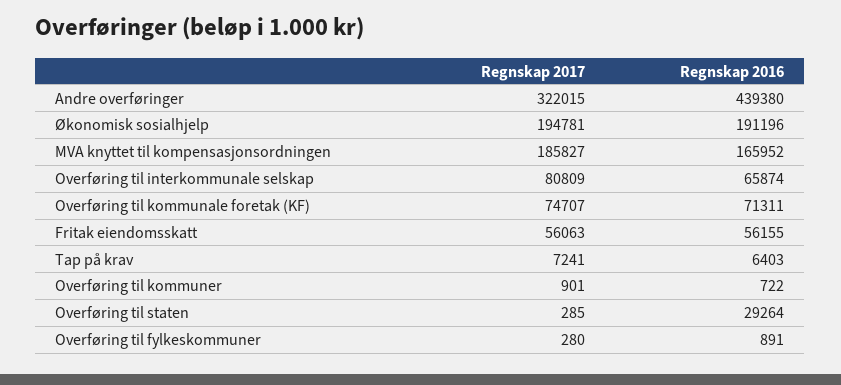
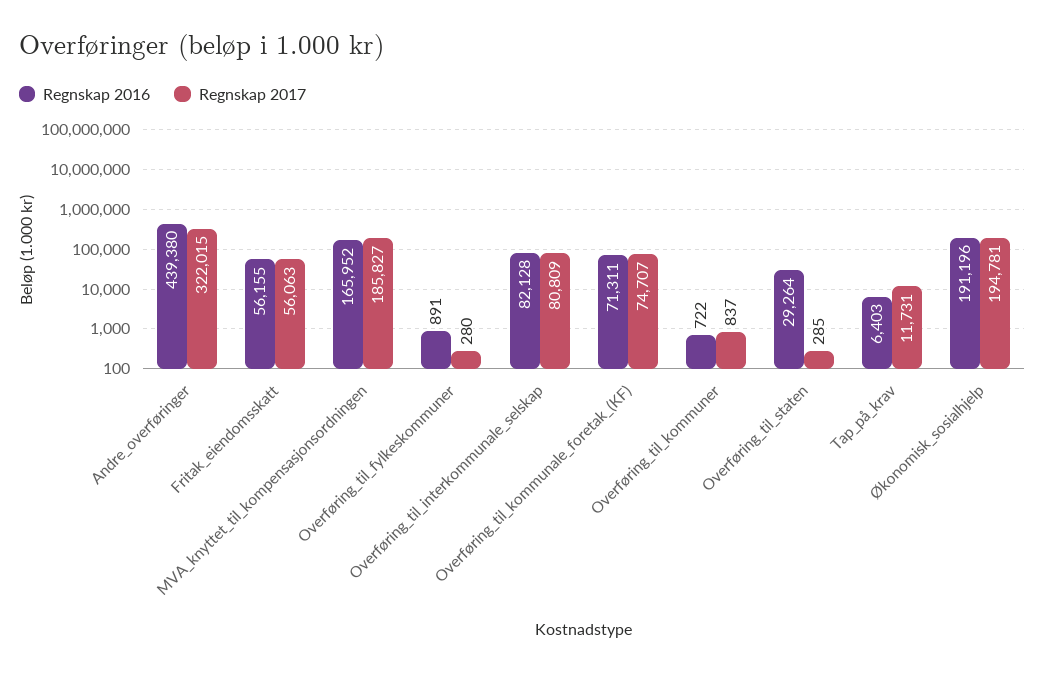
Regnskap 2016, Overføring til interkommunale selskap: 65874 -> 82128
Regnskap 2017, Tap på krav: 7241 -> 11731
Regnskap 2017, Overføring til kommuner: 901 -> 837

